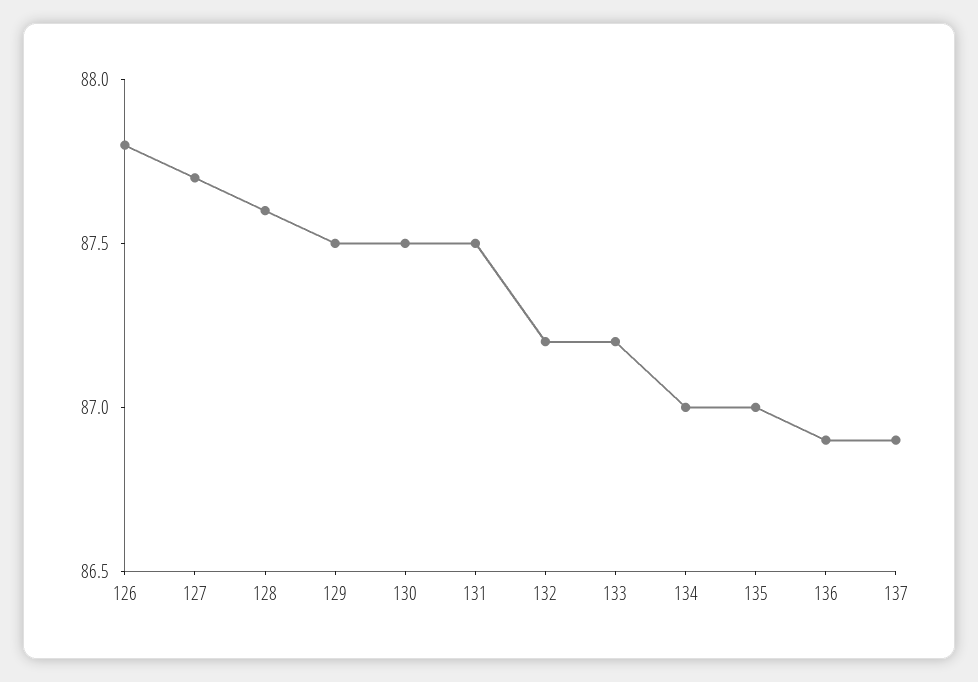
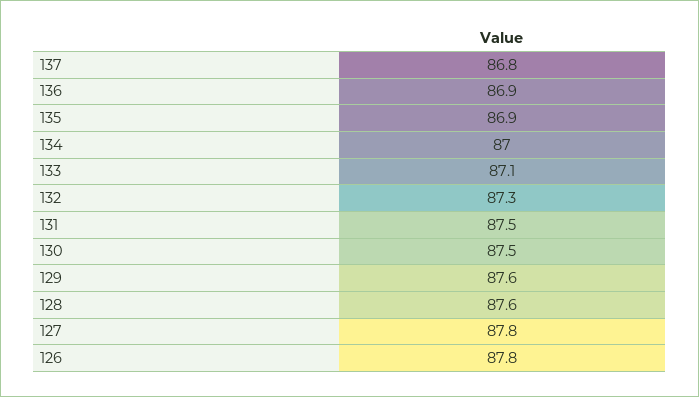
127: 87.7 -> 87.8
129: 87.5 -> 87.6
132: 87.2 -> 87.3
133: 87.2 -> 87.1
135: 87 -> 86.9
137: 86.9 -> 86.8

